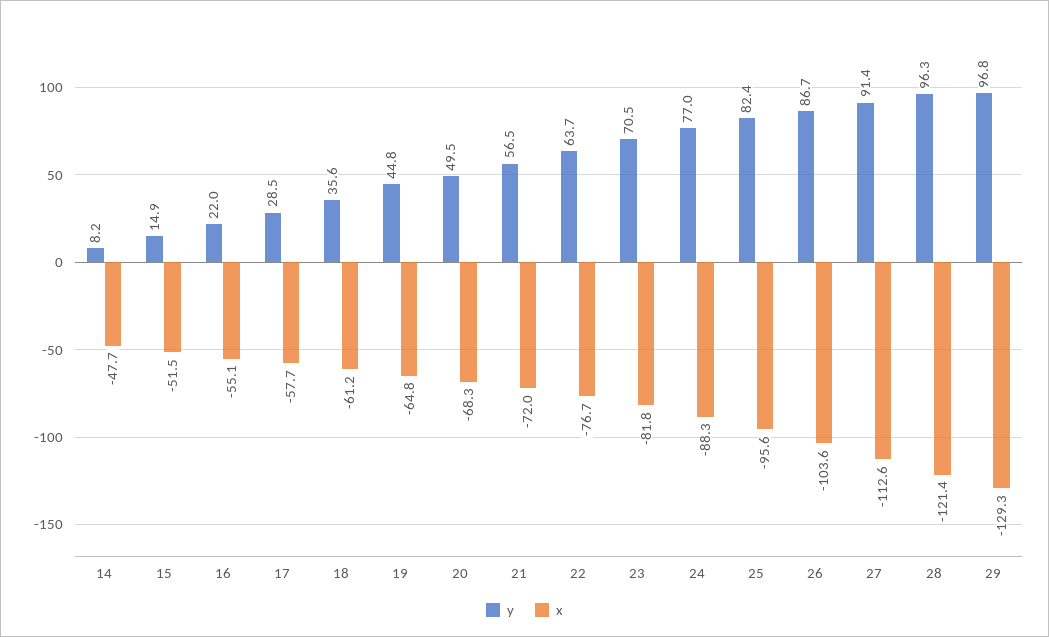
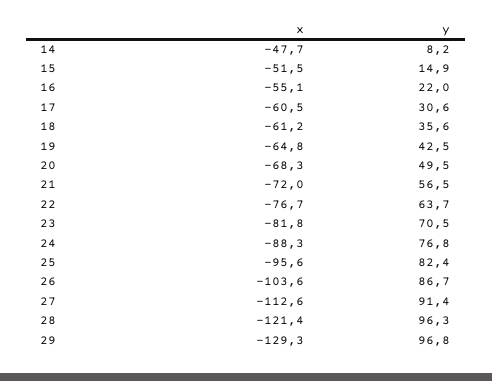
y, 17: 28.5 -> 30.6
x, 17: -57.7 -> -60.5
y, 19: 44.8 -> 42.5
y, 24: 77 -> 76.8

